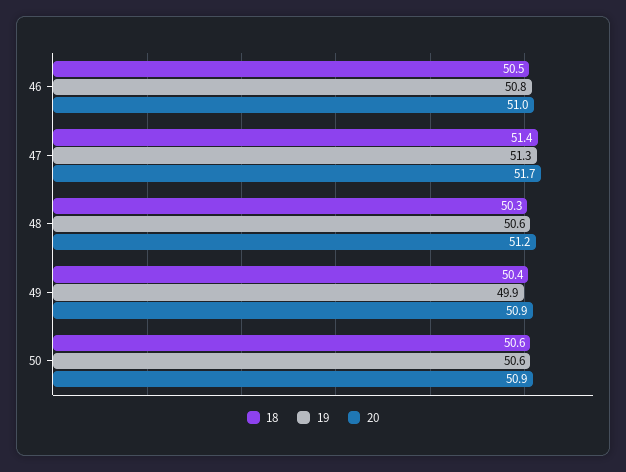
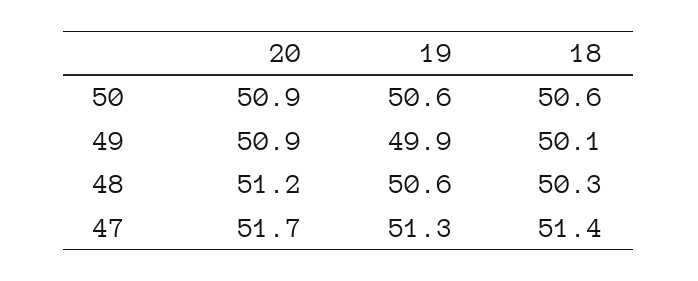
18, 46: 50.5 -> none
19, 46: 50.8 -> none
20, 46: 51 -> none
18, 49: 50.4 -> 50.1

